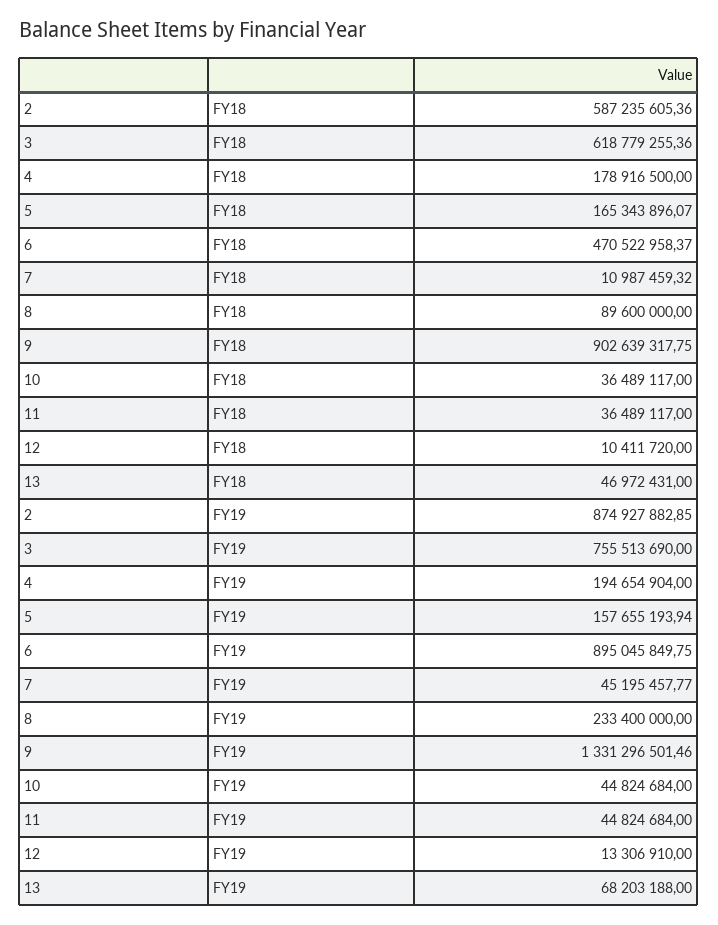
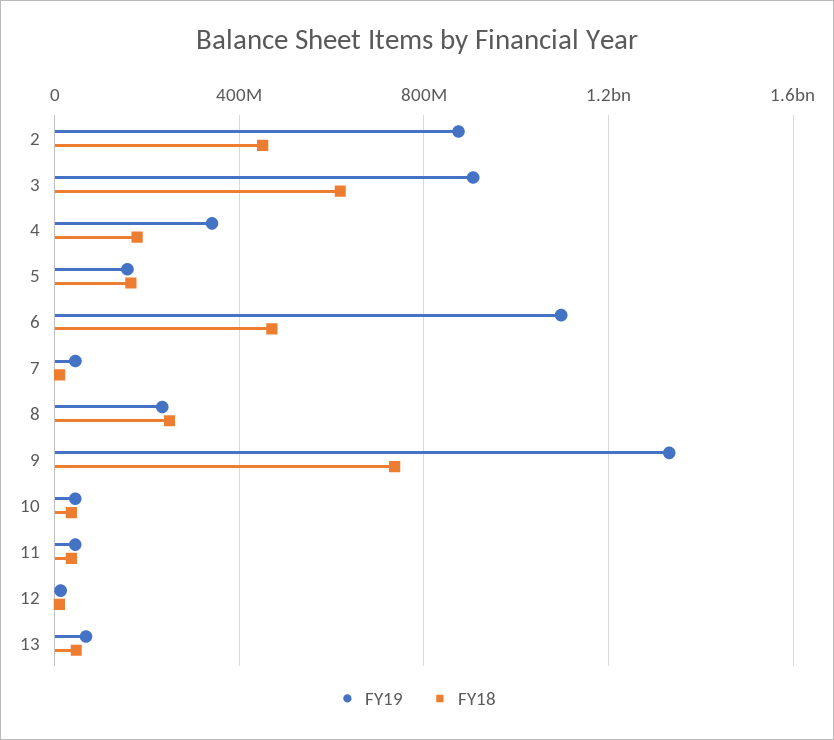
FY18, 2: 587235605.36 -> 450000000
FY18, 8: 89600000 -> 250000000
FY18, 9: 902639317.75 -> 750000000
FY19, 3: 755513690 -> 900000000
FY19, 4: 194654904 -> 350000000
FY19, 6: 895045849.75 -> 1100000000

